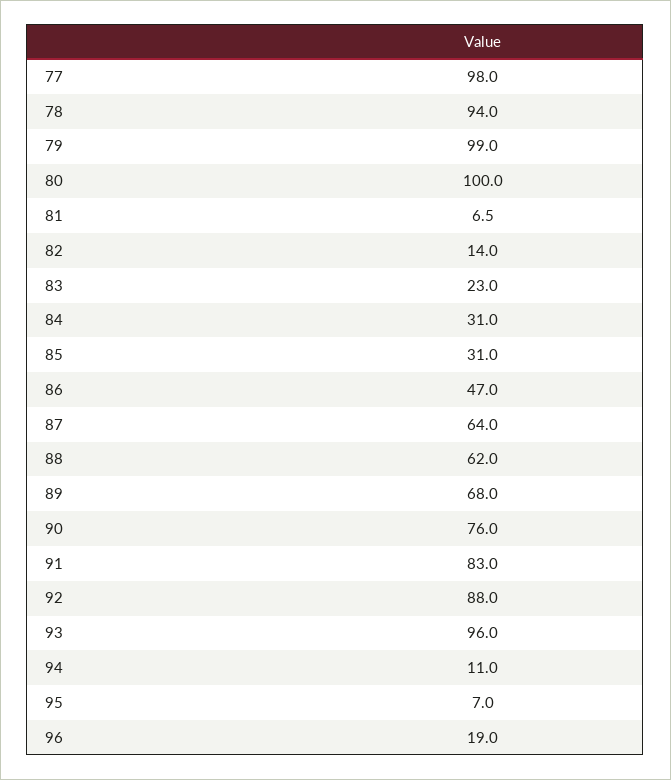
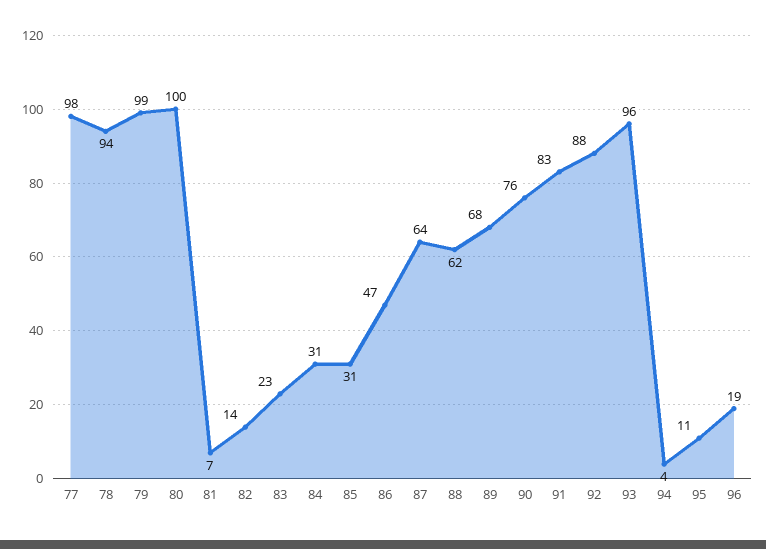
94: 11 -> 4
95: 7 -> 11

